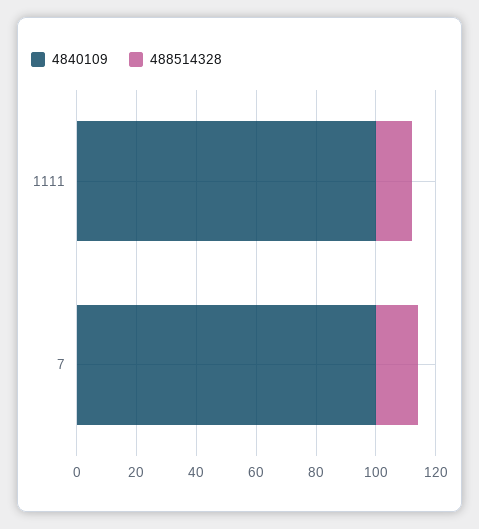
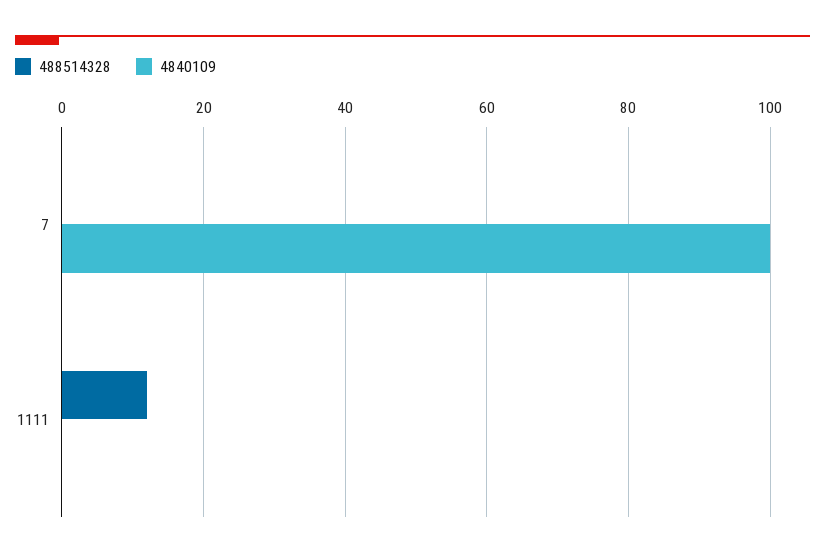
4840109, 1111: 100 -> 0
488514328, 7: 15 -> 0

